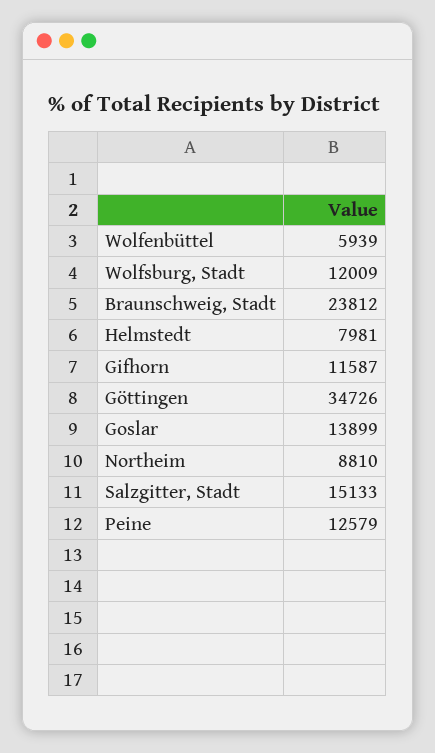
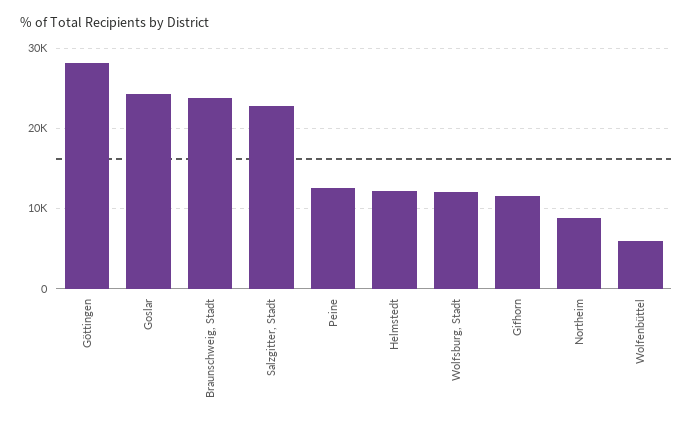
Helmstedt: 7981 -> 12000
Göttingen: 34726 -> 28000
Goslar: 13899 -> 24000
Salzgitter, Stadt: 15133 -> 23000

